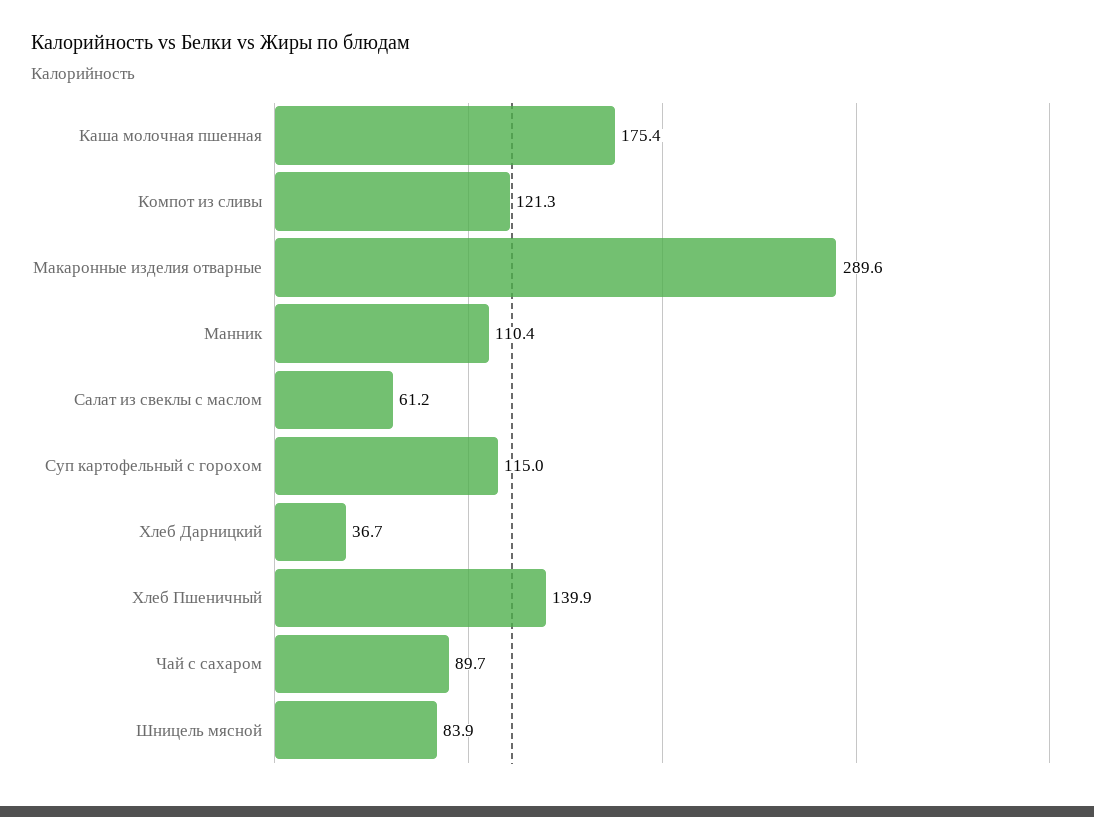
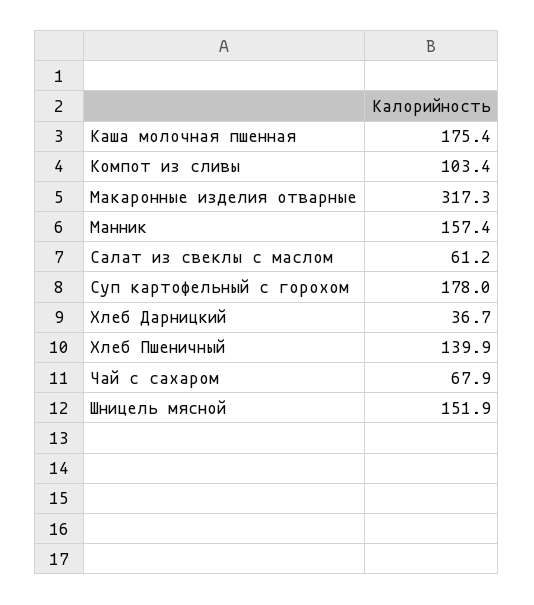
Компот из сливы: 121.3 -> 103.4
Макаронные изделия отварные: 289.6 -> 317.3
Манник: 110.4 -> 157.4
Суп картофельный с горохом: 115 -> 178
Чай с сахаром: 89.7 -> 67.9
Шницель мясной: 83.9 -> 151.9

